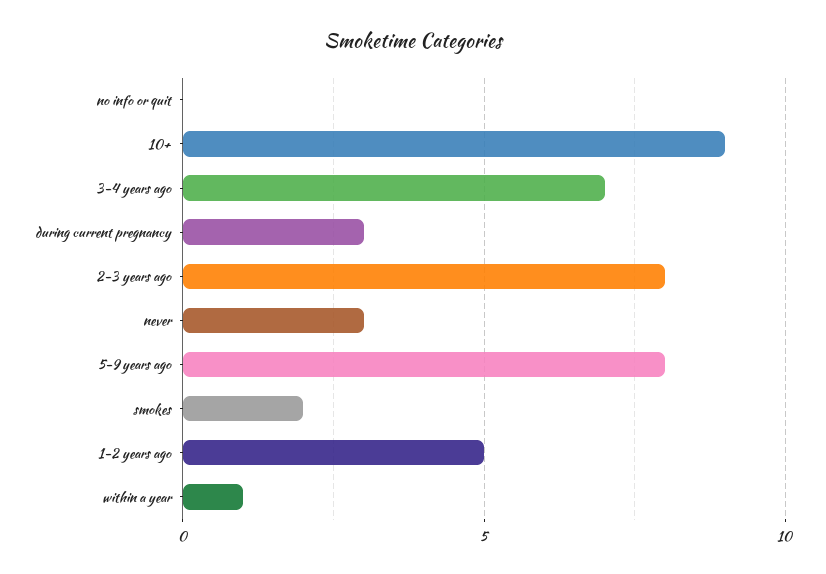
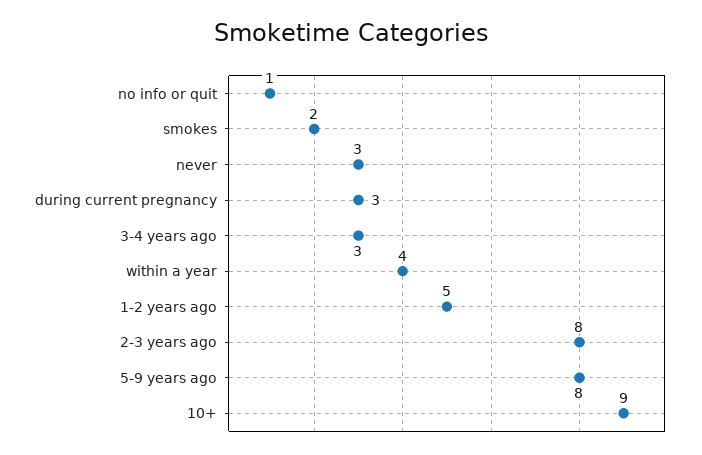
no info or quit: 0 -> 1
3-4 years ago: 7 -> 3
within a year: 1 -> 4

